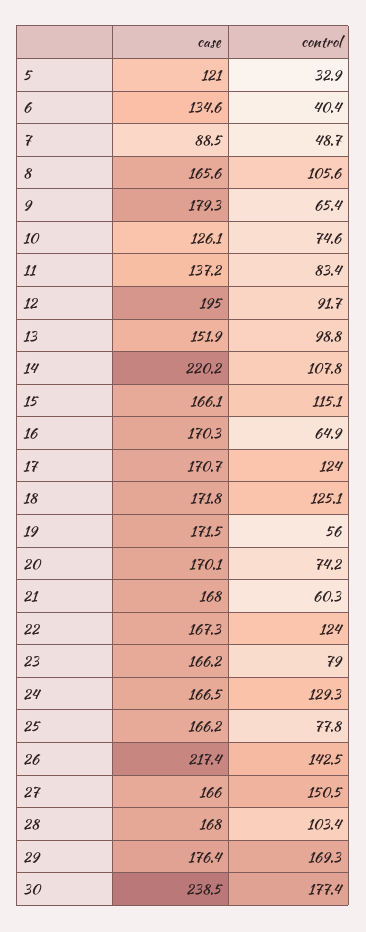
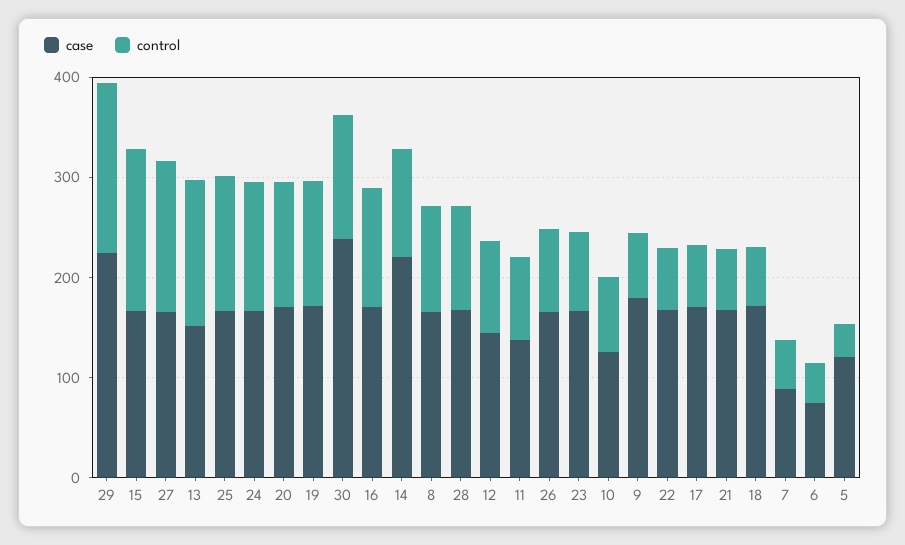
case, 6: 134.6 -> 80
case, 12: 195 -> 140
control, 13: 98.8 -> 140
control, 15: 115.1 -> 160
control, 16: 64.9 -> 120
control, 17: 124 -> 60
control, 18: 125.1 -> 60
control, 19: 56 -> 120
control, 20: 74.2 -> 120
control, 22: 124 -> 60
control, 25: 77.8 -> 140
case, 26: 217.4 -> 160
control, 26: 142.5 -> 80
case, 29: 176.4 -> 220
control, 30: 177.4 -> 120

